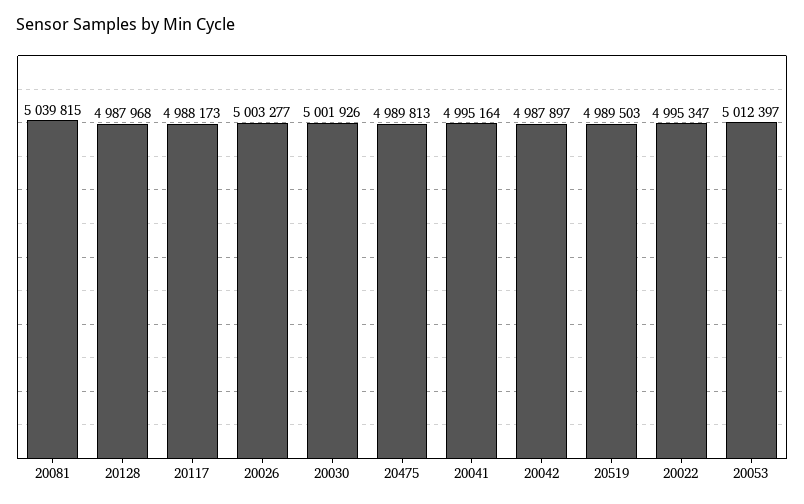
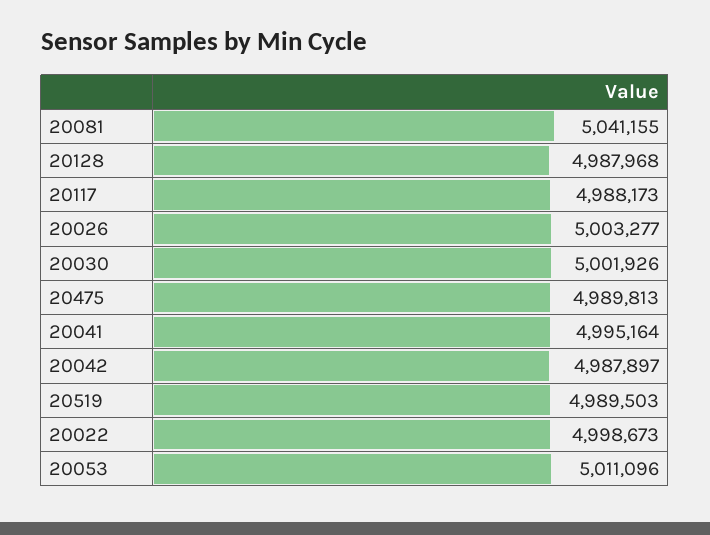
20081: 5039815 -> 5041155
20022: 4995347 -> 4998673
20053: 5012397 -> 5011096

